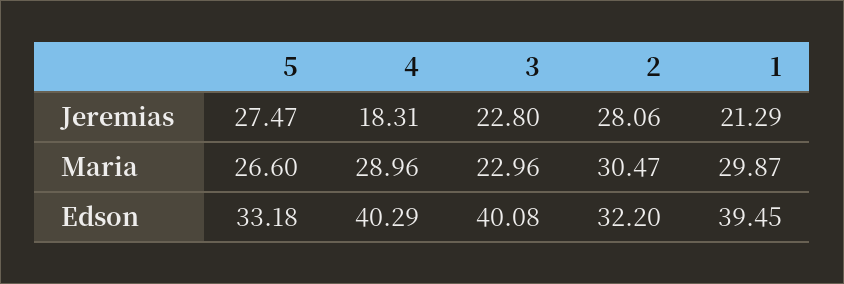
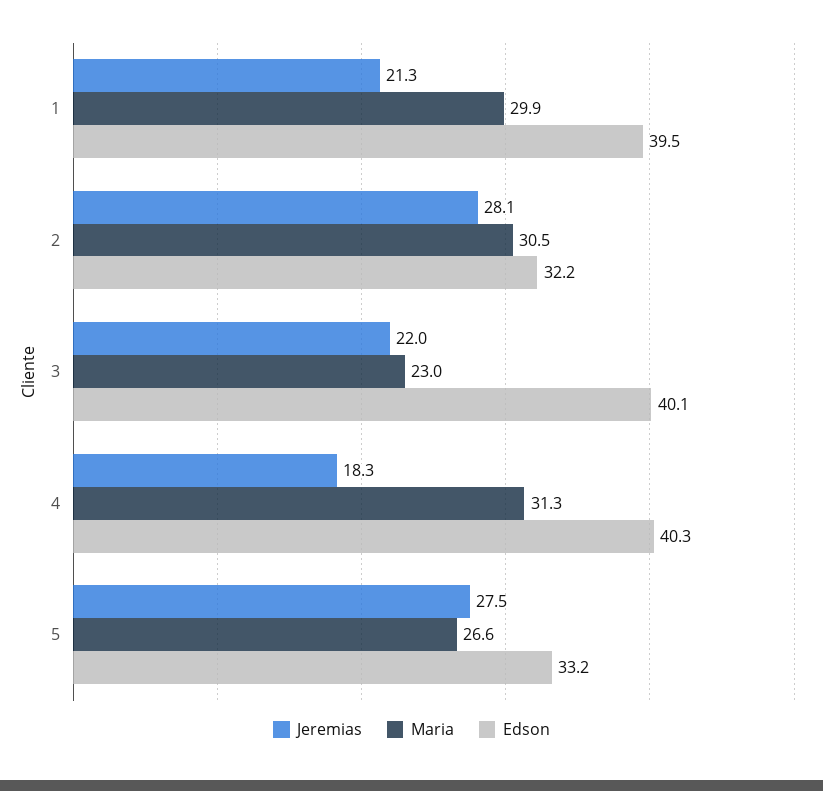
Jeremias, 3: 22.8 -> 22
Maria, 4: 28.96 -> 31.3

